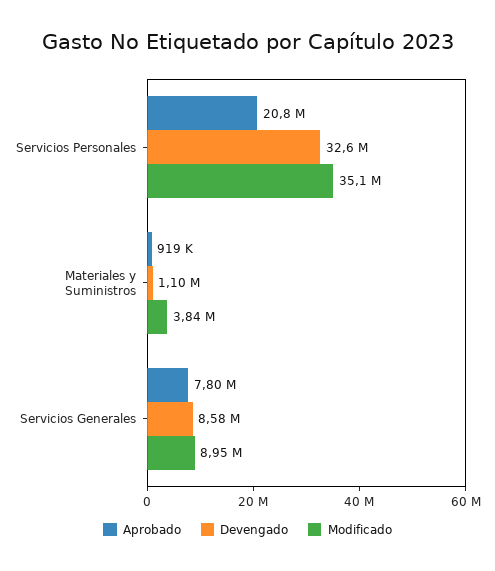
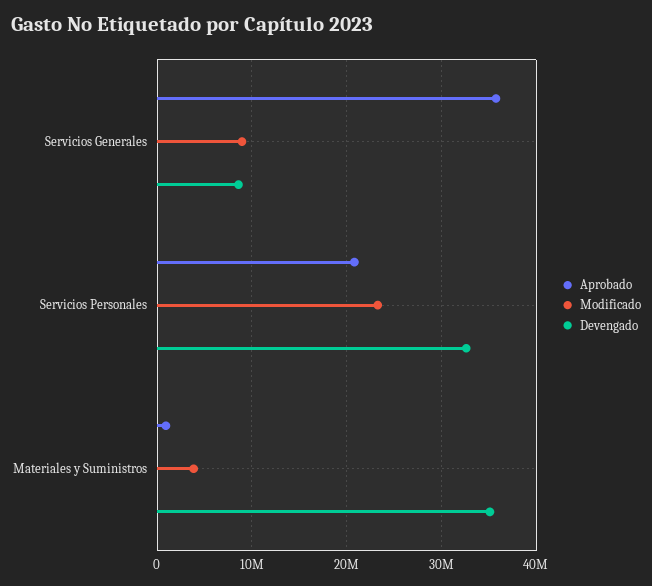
Modificado, Servicios Personales: 35100000 -> 23000000
Devengado, Materiales y Suministros: 1100000 -> 35000000
Aprobado, Servicios Generales: 7800000 -> 36000000

